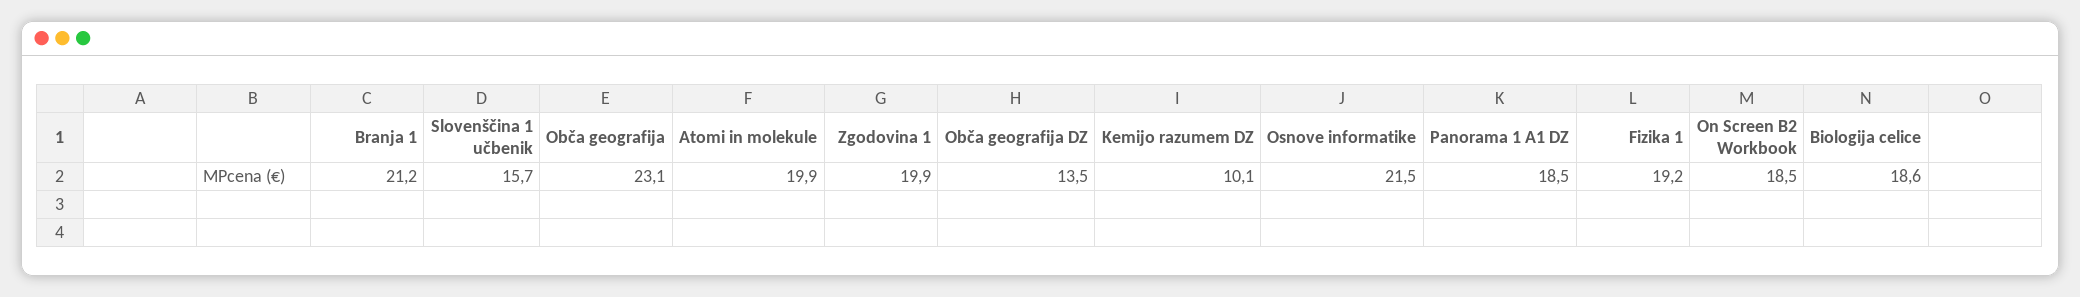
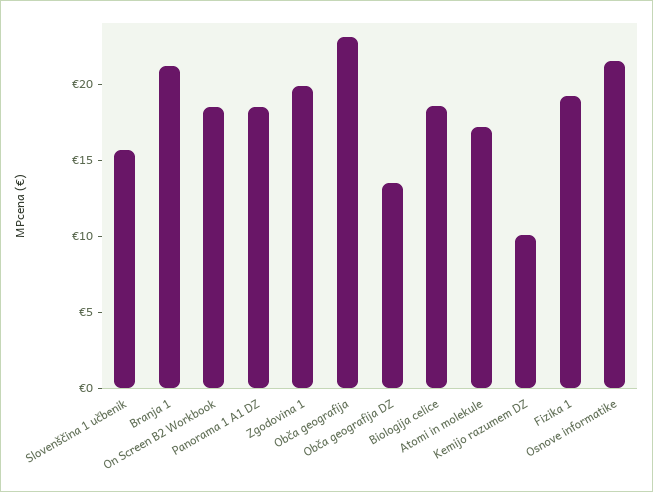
Atomi in molekule: 19.9 -> 17

